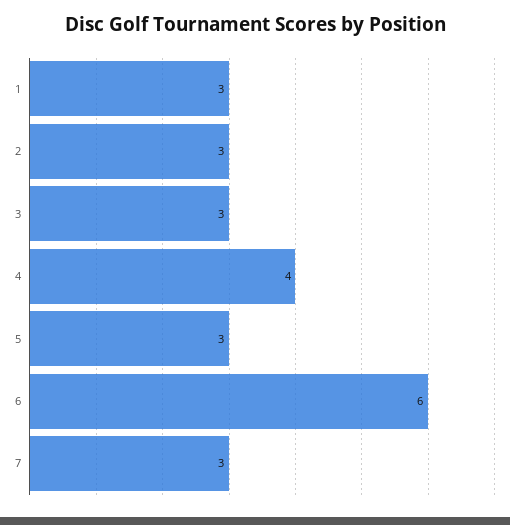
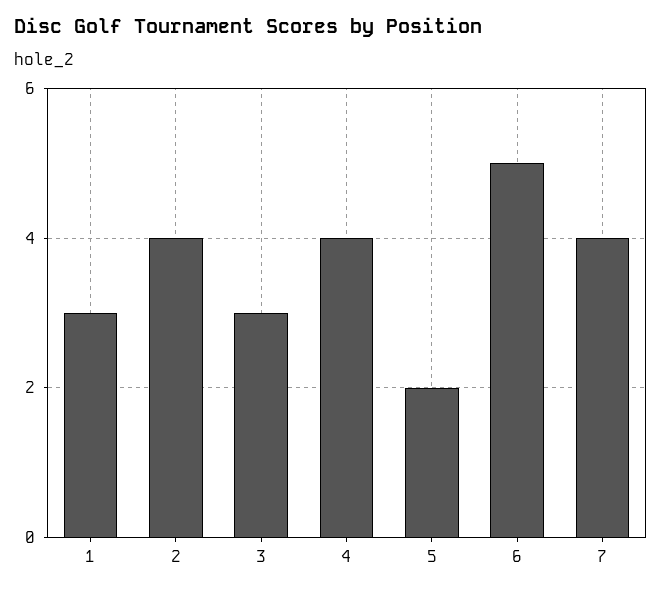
2: 3 -> 4
5: 3 -> 2
6: 6 -> 5
7: 3 -> 4

